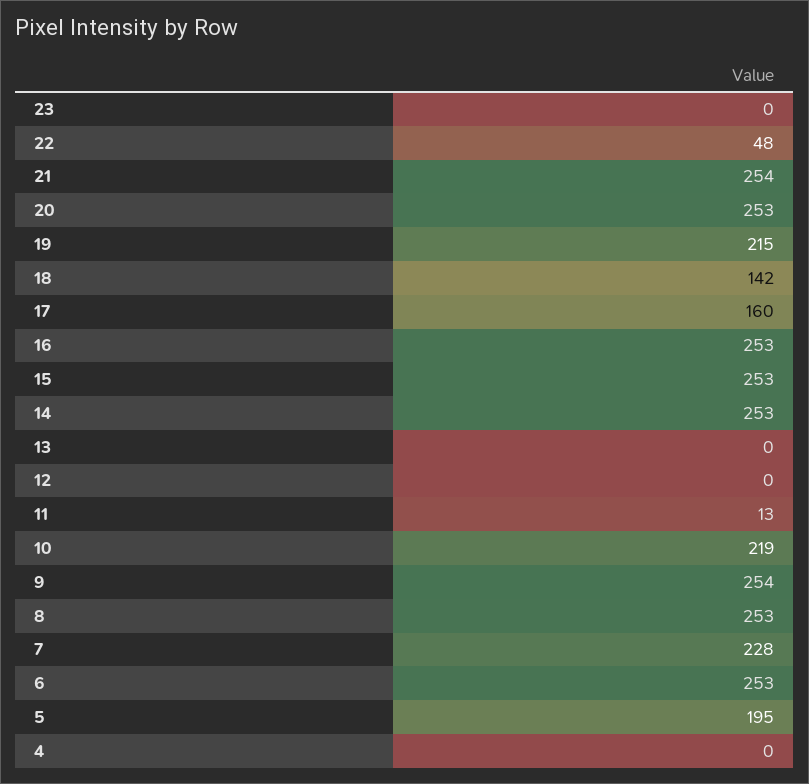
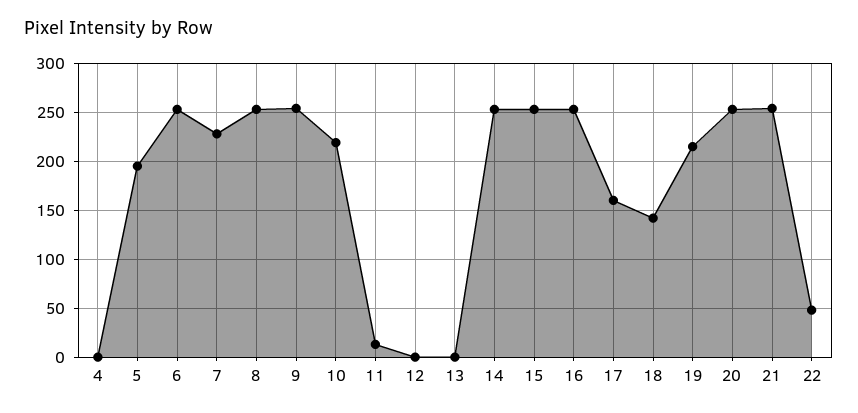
23: 0 -> none

